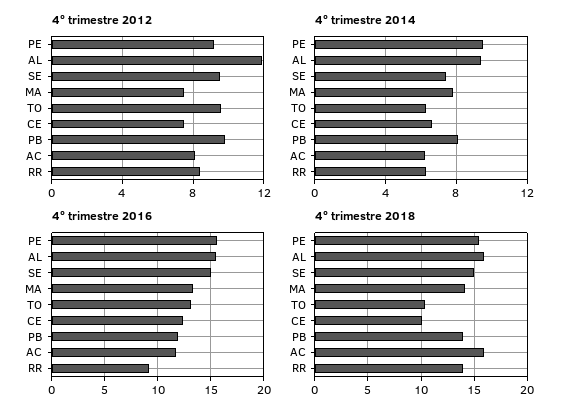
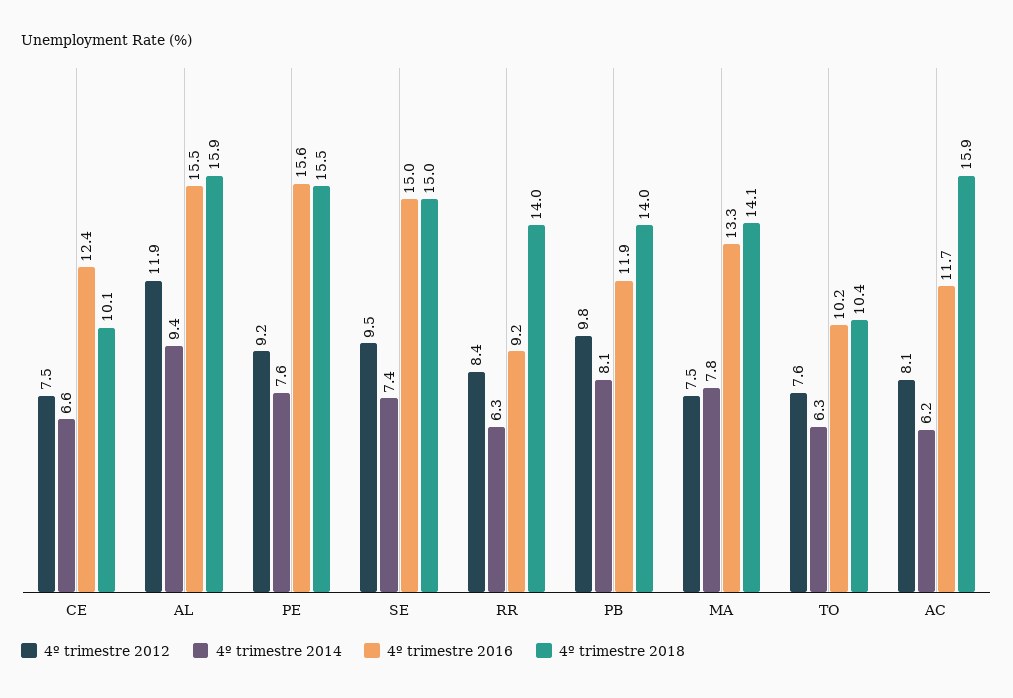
4º trimestre 2012, TO: 9.5 -> 7.6
4º trimestre 2014, PE: 9.5 -> 7.6
4º trimestre 2016, TO: 13 -> 10.2

